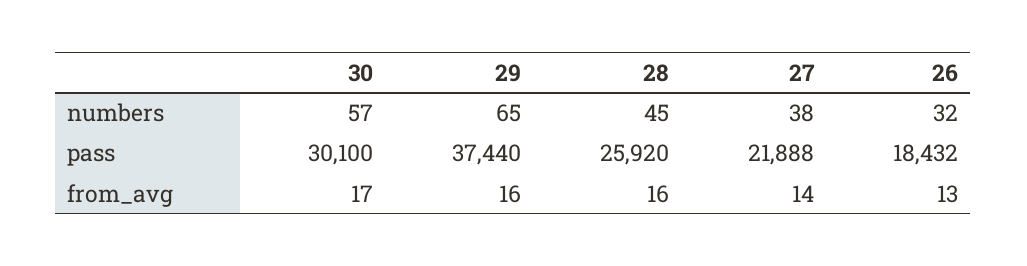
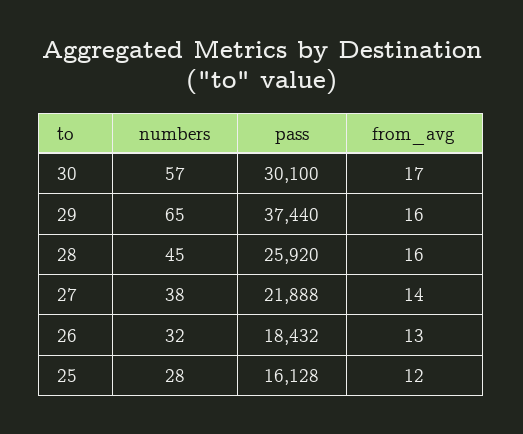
25, numbers: none -> 28
25, pass: none -> 16128
25, from_avg: none -> 12

